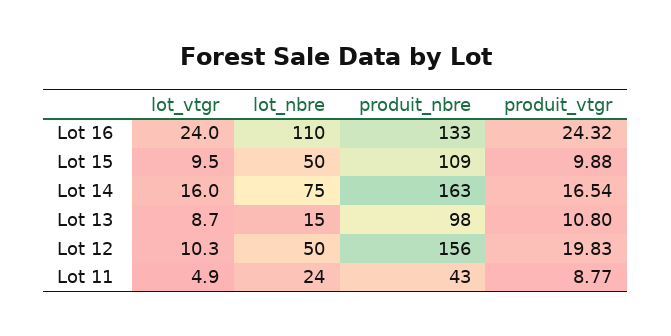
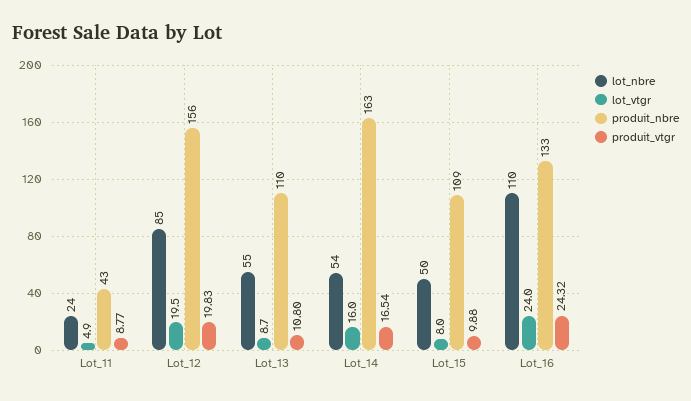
lot_vtgr, Lot 15: 9.5 -> 8
lot_nbre, Lot 14: 75 -> 54
lot_nbre, Lot 13: 15 -> 55
produit_nbre, Lot 13: 98 -> 110
lot_vtgr, Lot 12: 10.3 -> 19.5
lot_nbre, Lot 12: 50 -> 85

